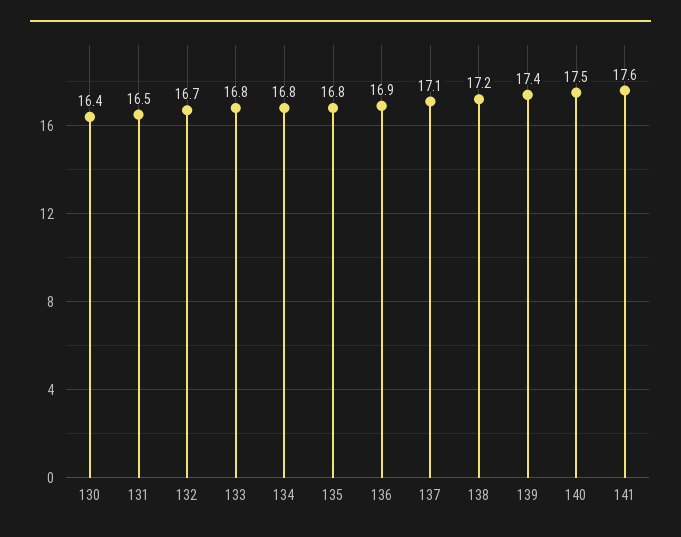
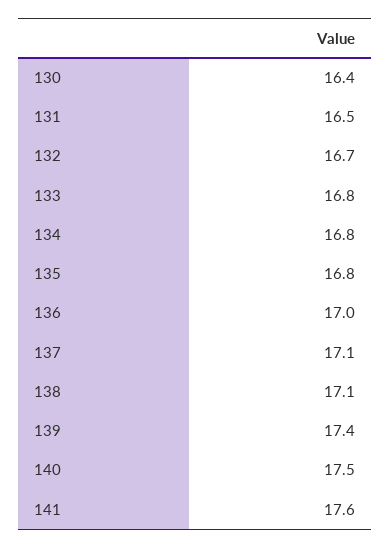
136: 16.9 -> 17
138: 17.2 -> 17.1

